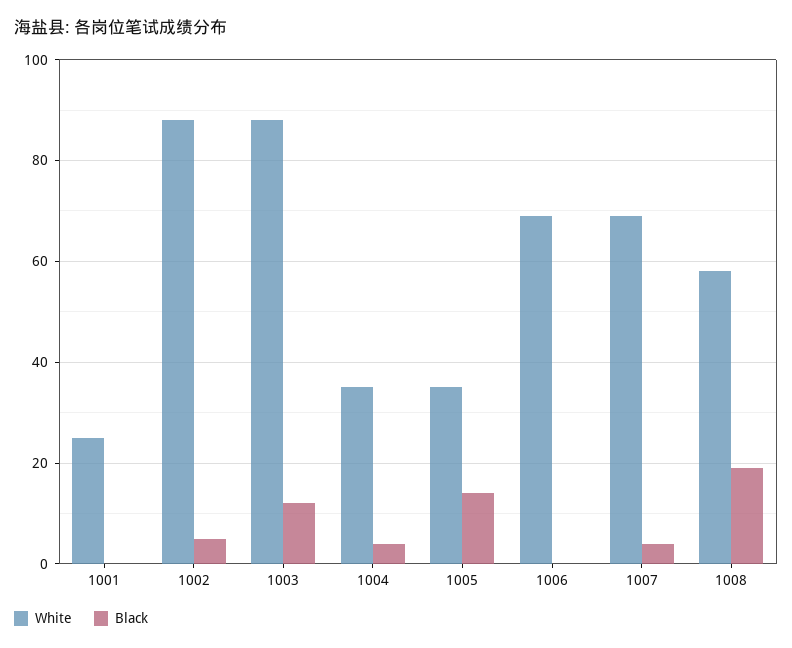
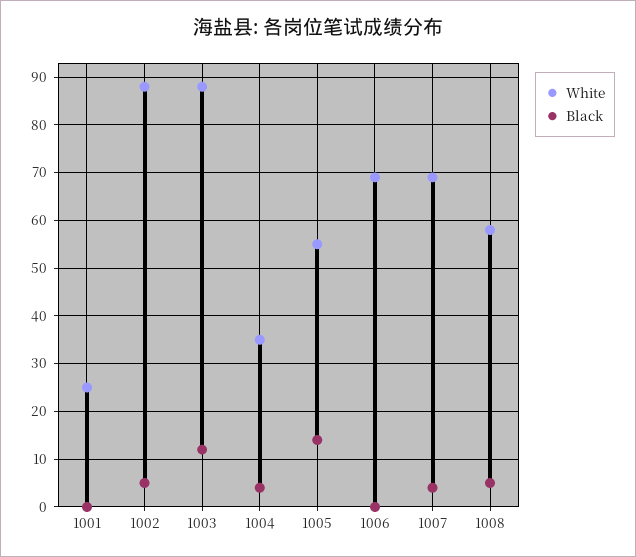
White, 1005: 35 -> 55
Black, 1008: 20 -> 5

